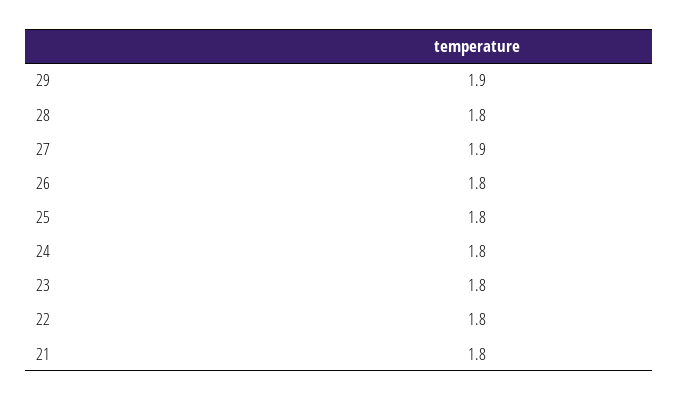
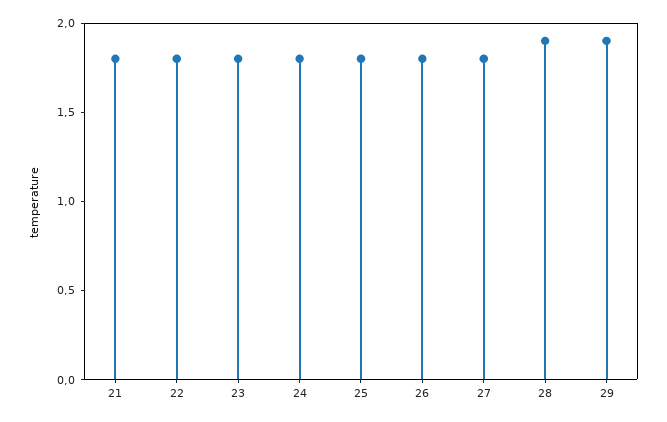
28: 1.8 -> 1.9
27: 1.9 -> 1.8

